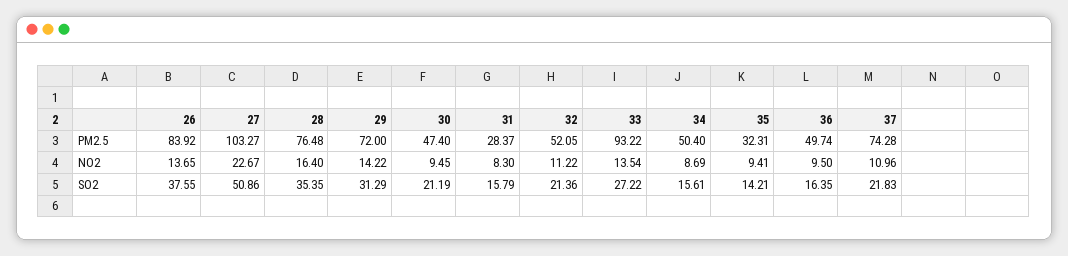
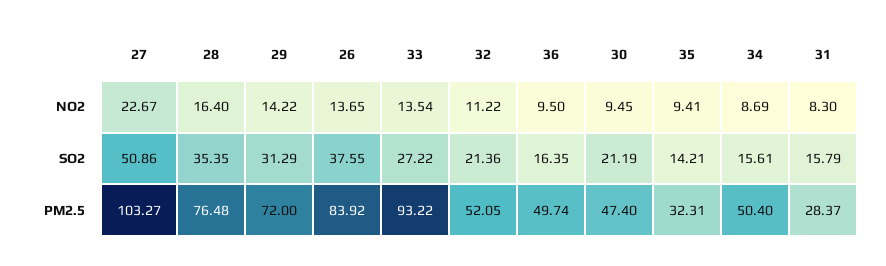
37, PM2.5: 74.28 -> none
37, NO2: 10.96 -> none
37, SO2: 21.83 -> none

